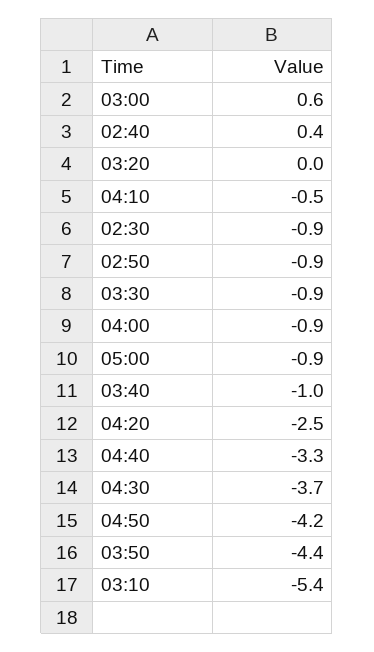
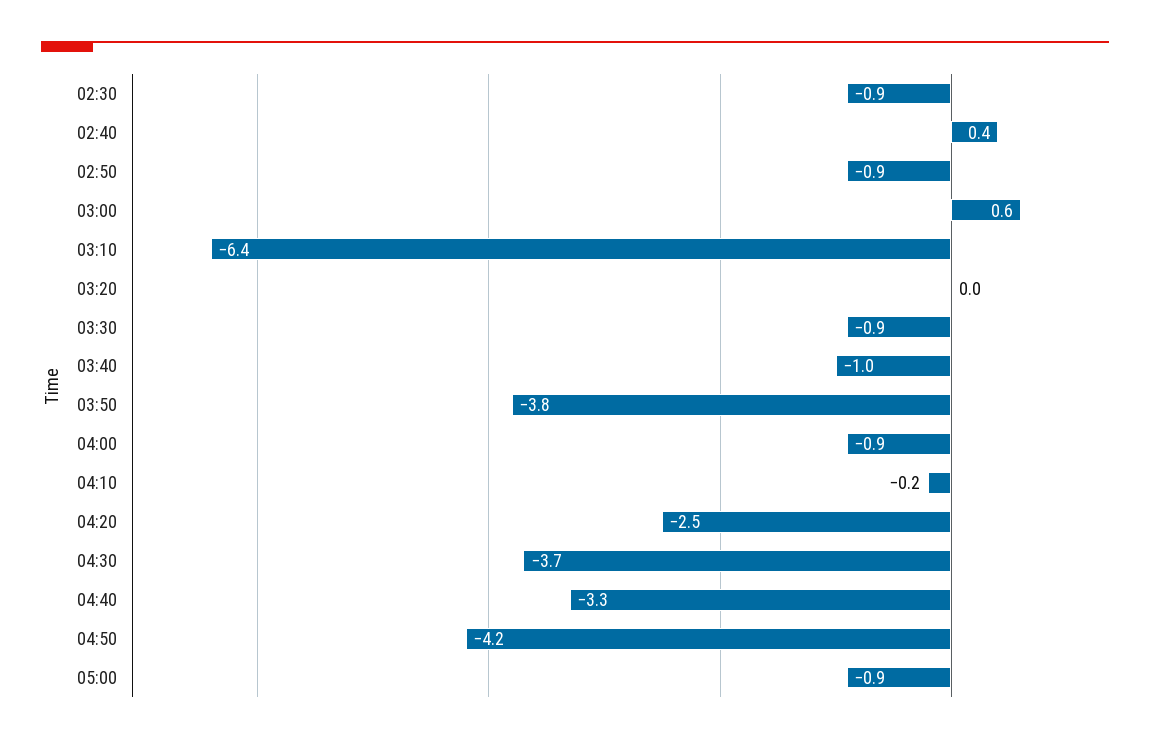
04:10: -0.5 -> -0.2
03:50: -4.4 -> -3.8
03:10: -5.4 -> -6.4

